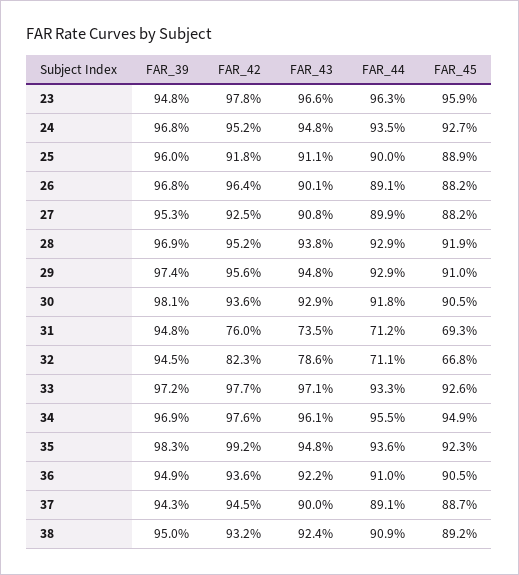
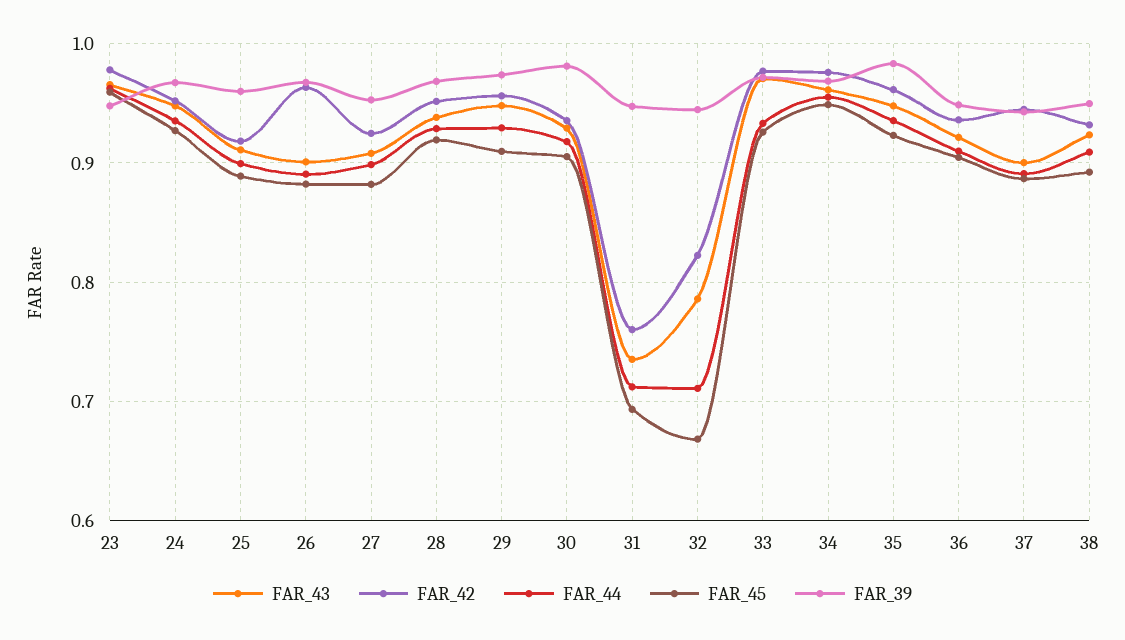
FAR_42, 35: 0.992 -> 0.96

